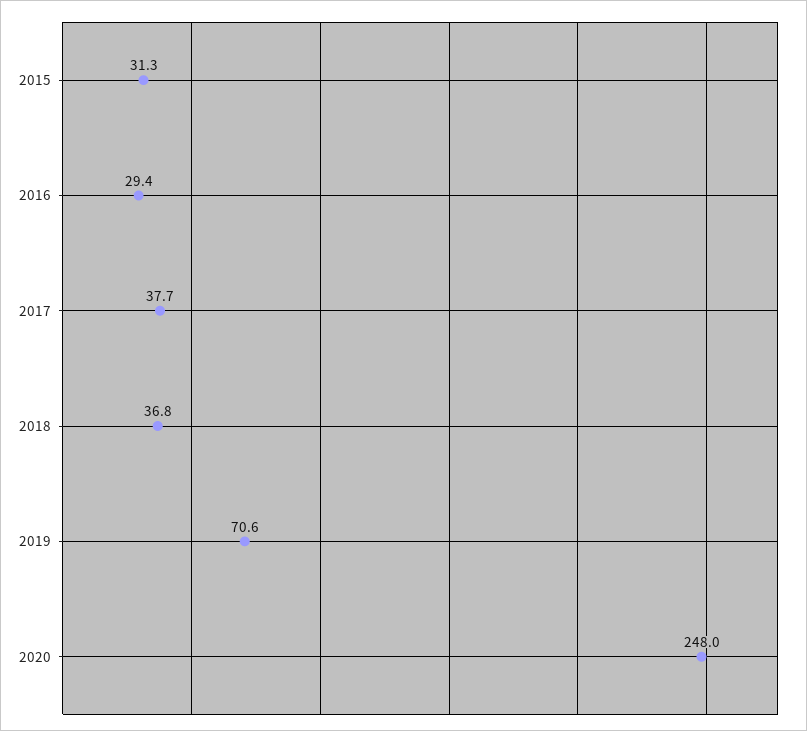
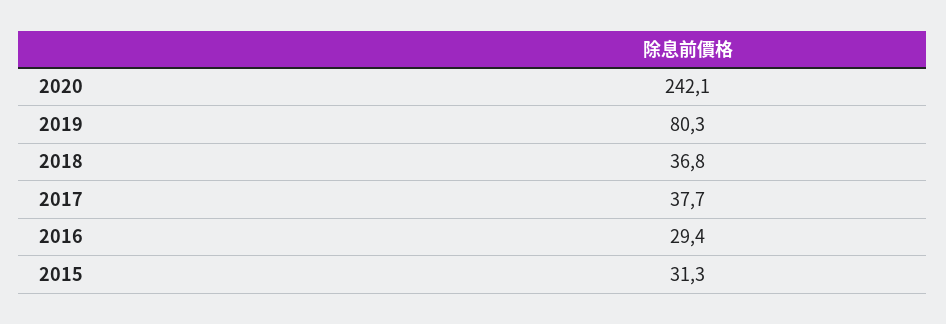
2019: 70.6 -> 80.3
2020: 248 -> 242.1

